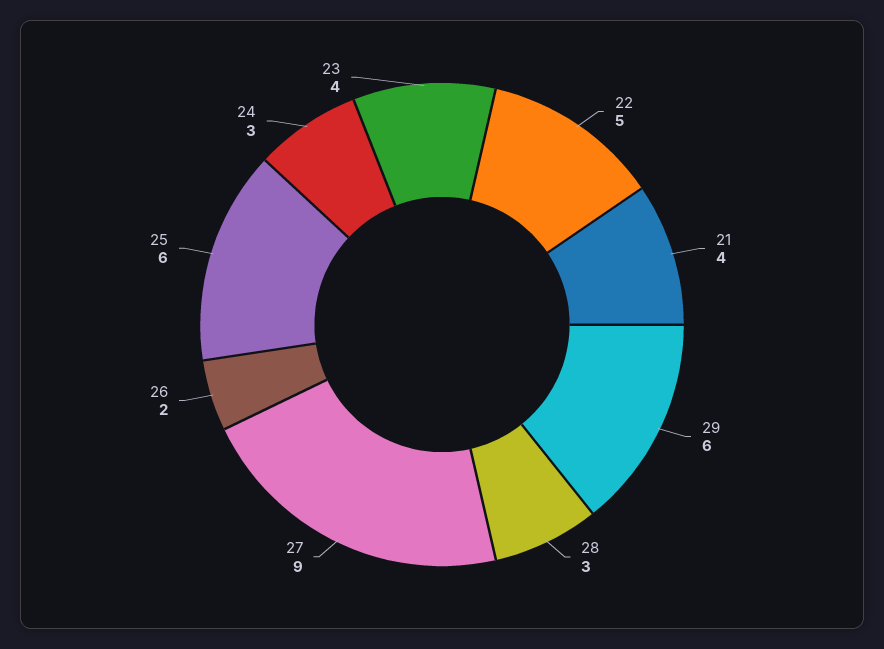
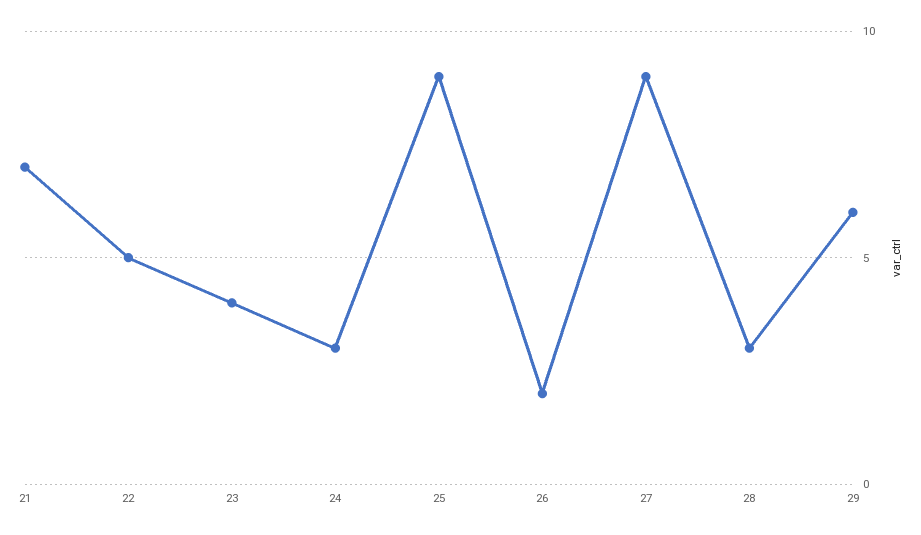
21: 4 -> 7
25: 6 -> 9

